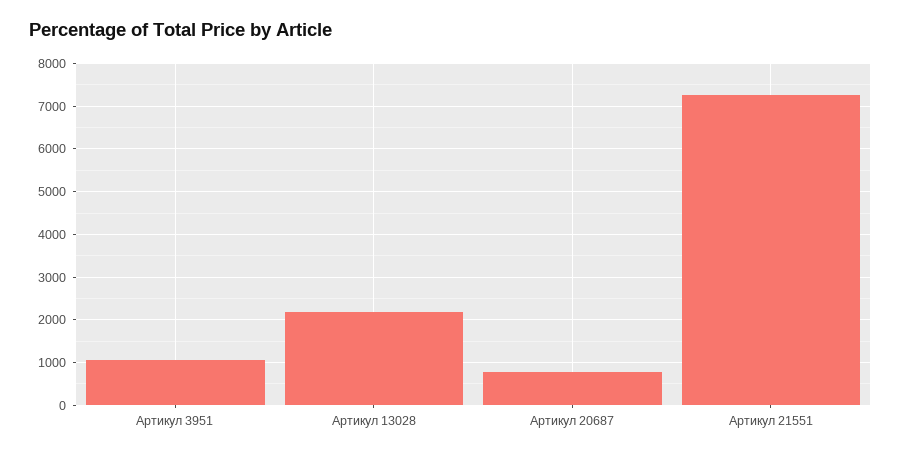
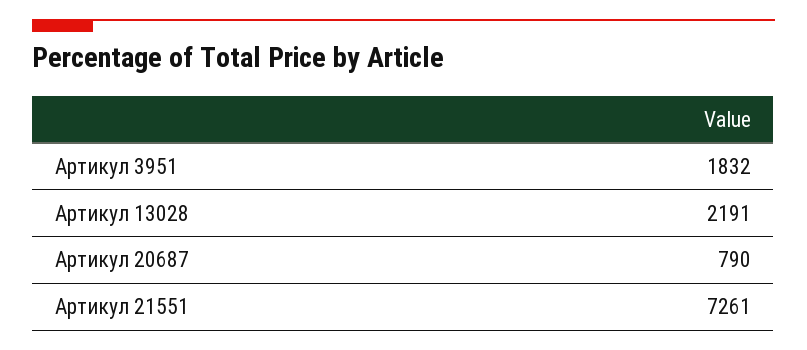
Артикул 3951: 1000 -> 1832

